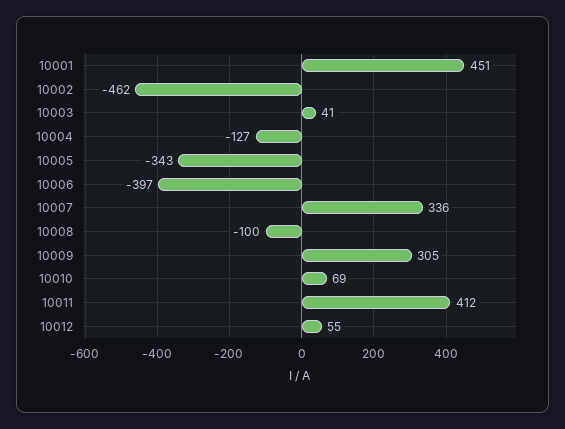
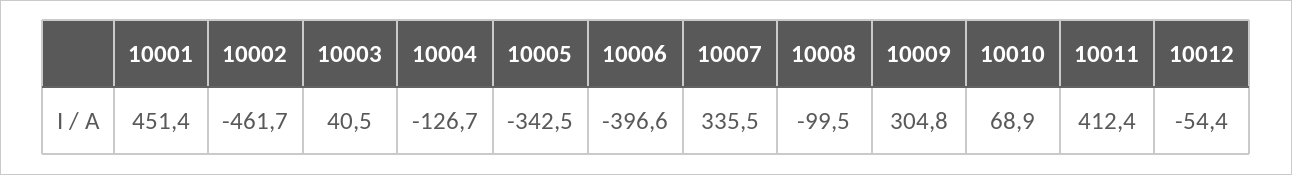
10012: 55 -> -54.4

